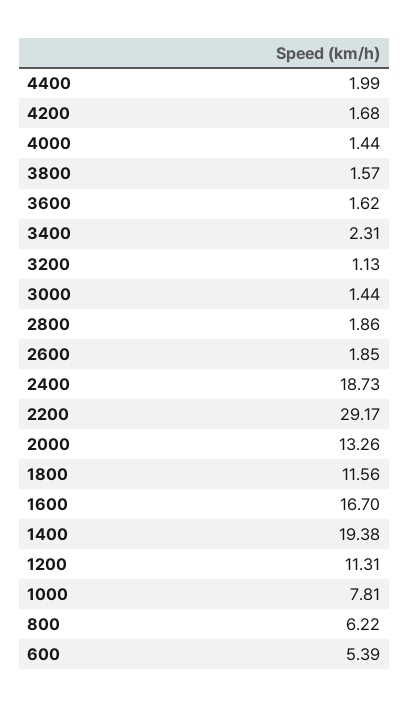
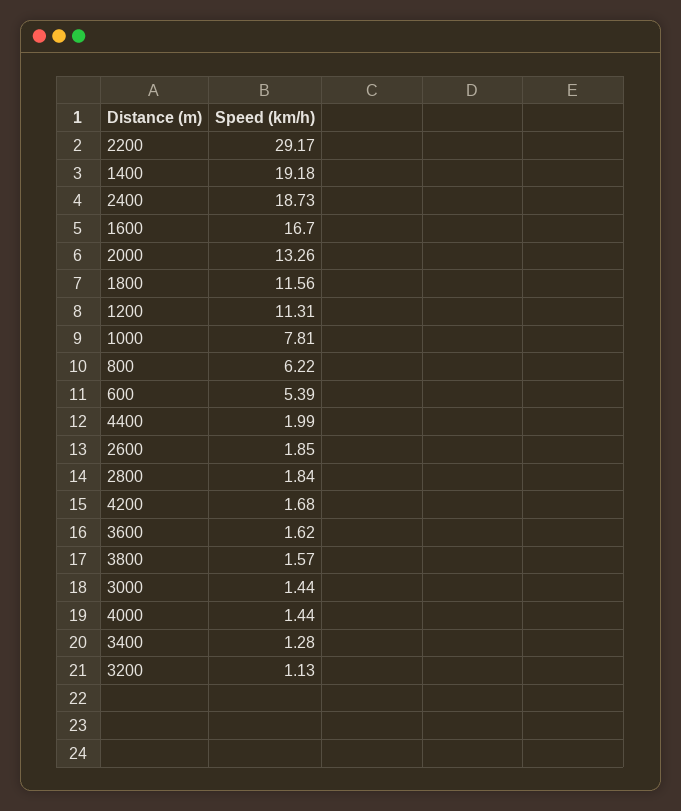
3400: 2.31 -> 1.28
2800: 1.86 -> 1.84
1400: 19.38 -> 19.18

